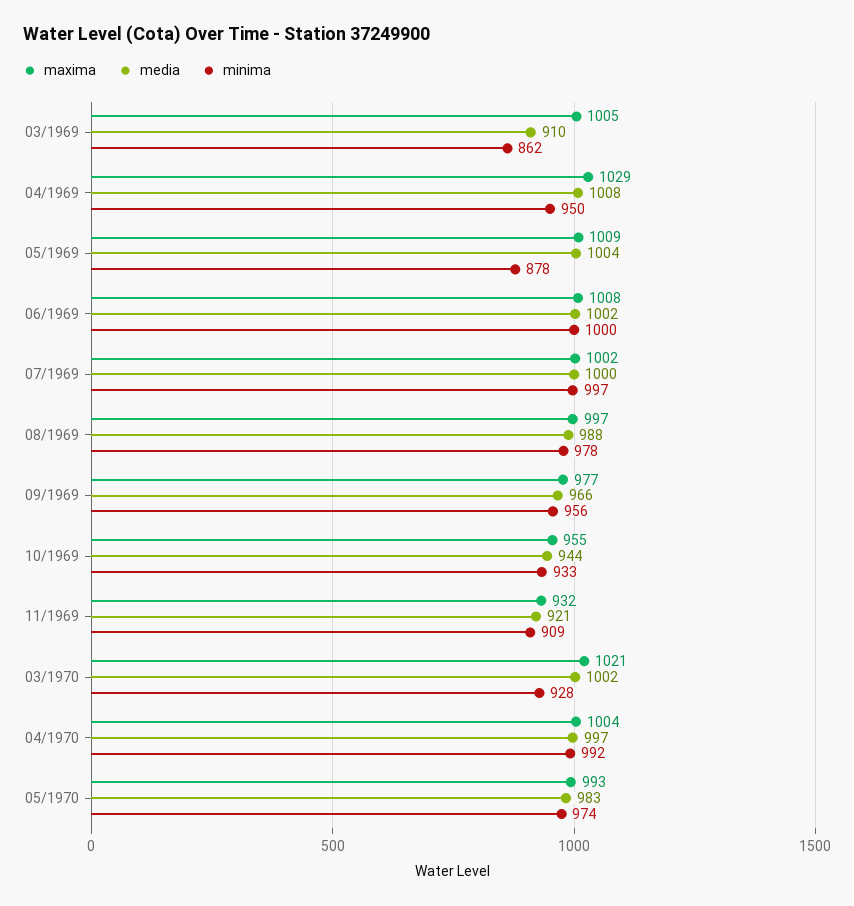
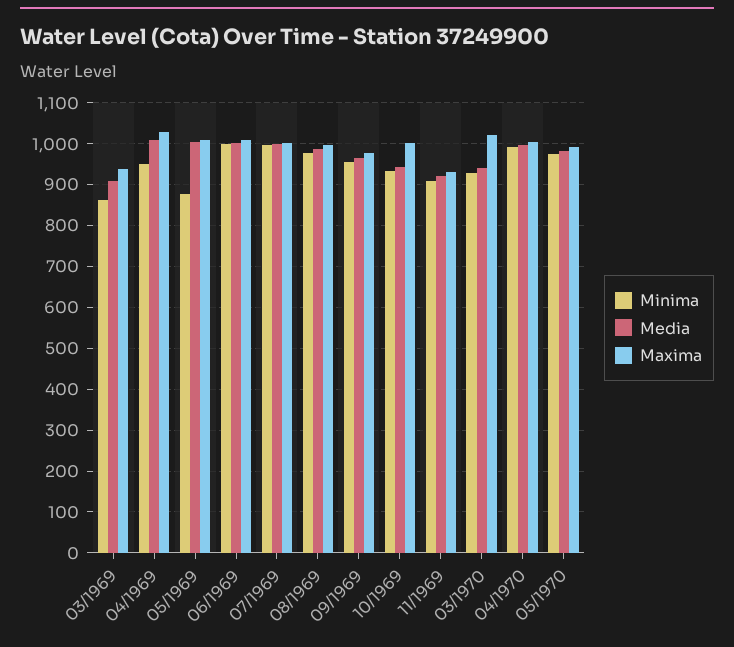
maxima, 03/1969: 1005 -> 940
maxima, 10/1969: 955 -> 1000
media, 03/1970: 1002 -> 940

